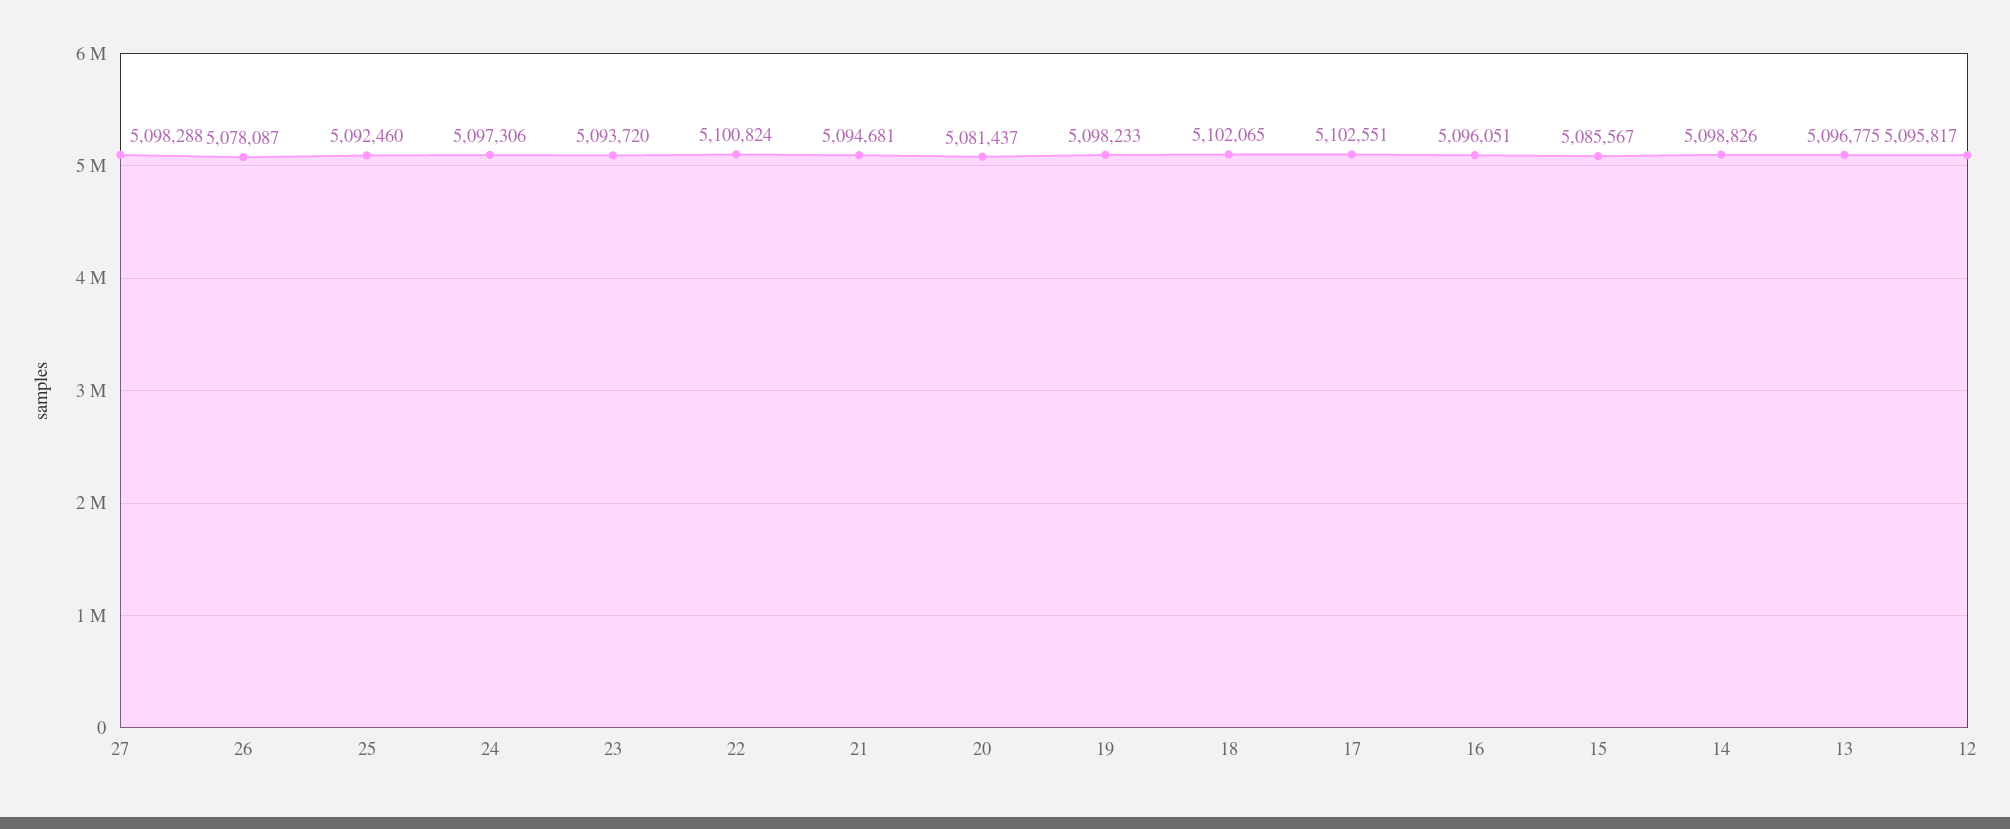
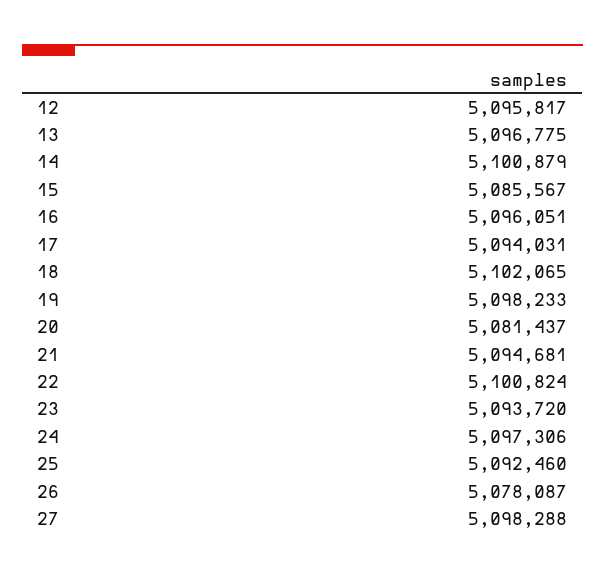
17: 5102551 -> 5094031
14: 5098826 -> 5100879

